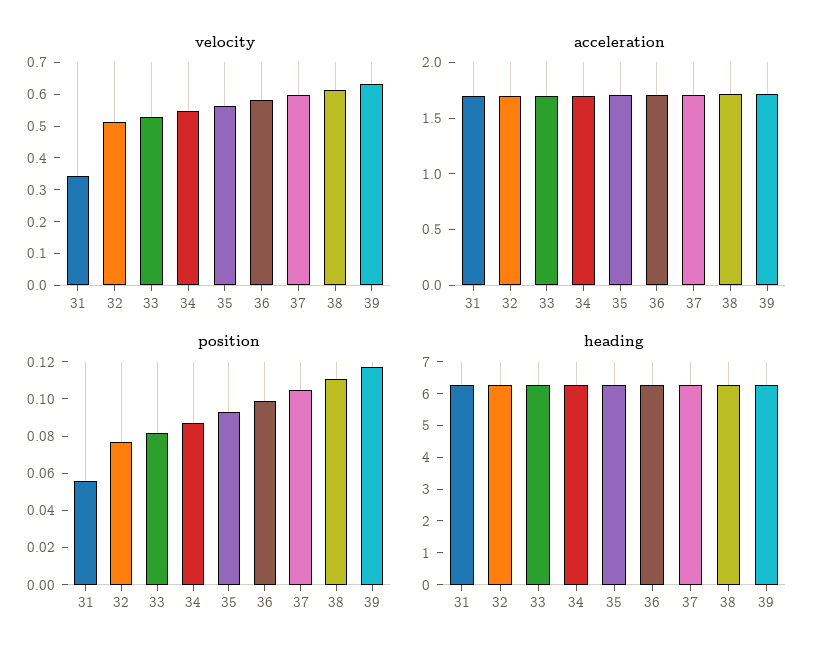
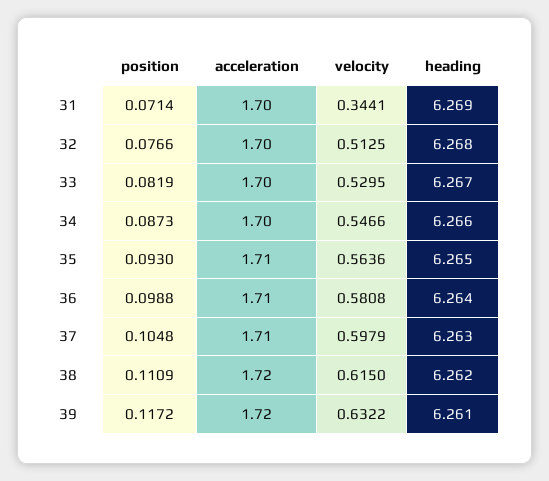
position, 31: 0.055 -> 0.0714

